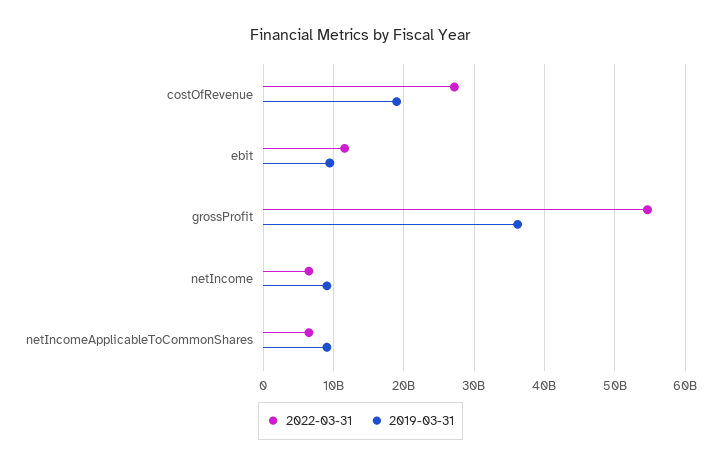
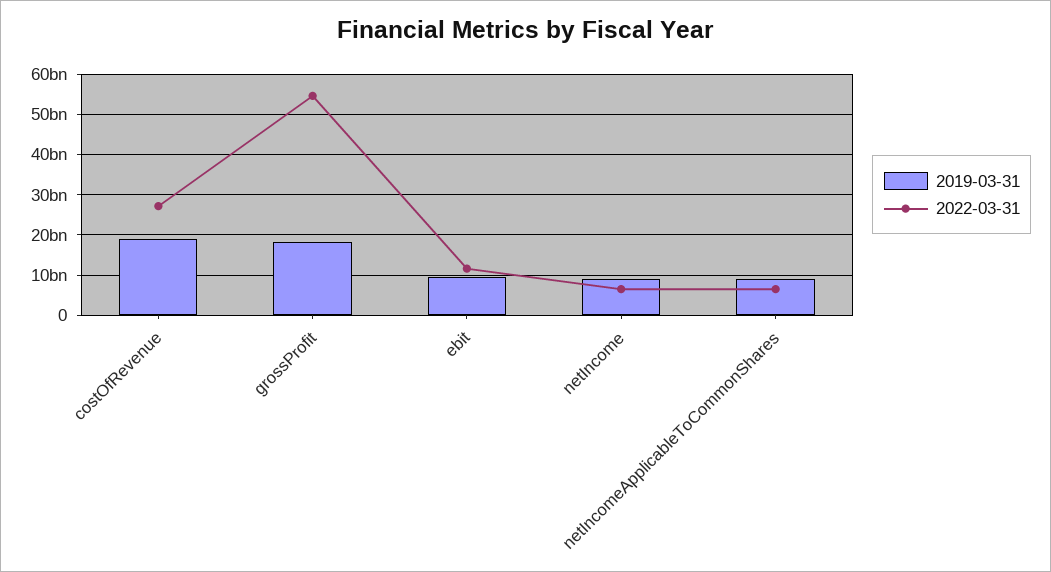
2019-03-31, grossProfit: 36000000000 -> 18000000000

